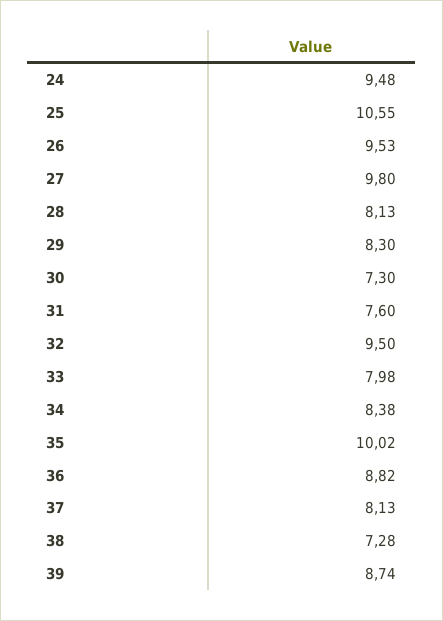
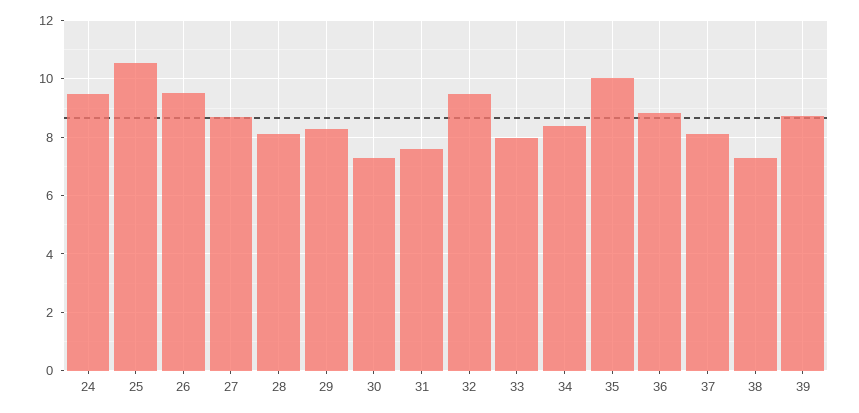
27: 9.8 -> 8.75

